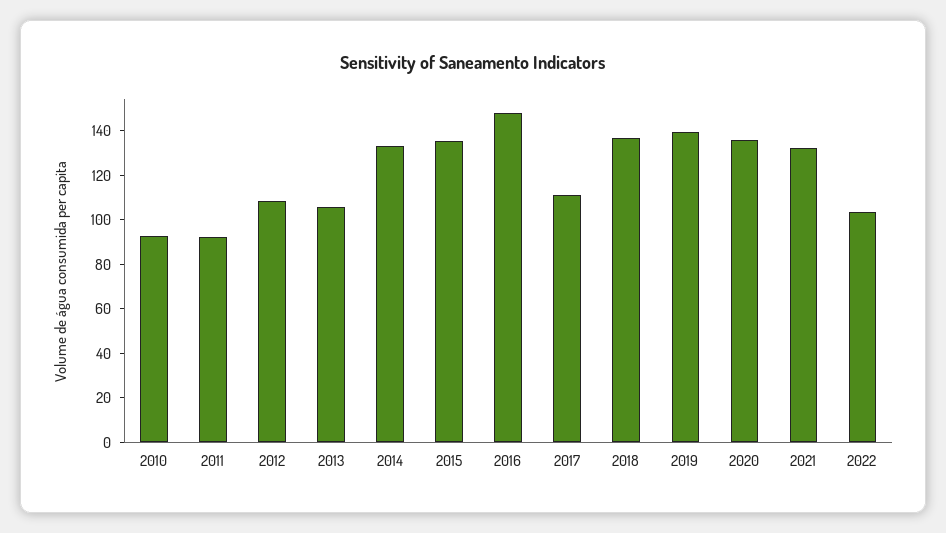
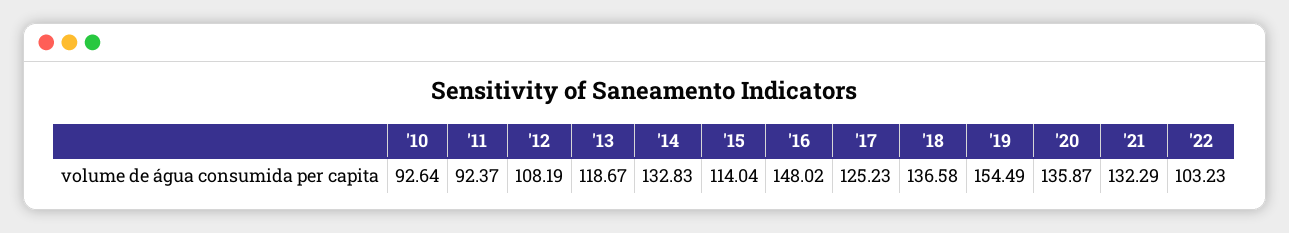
2013: 105 -> 118.67
2015: 135 -> 114.04
2017: 110 -> 125.23
2019: 140 -> 154.49

